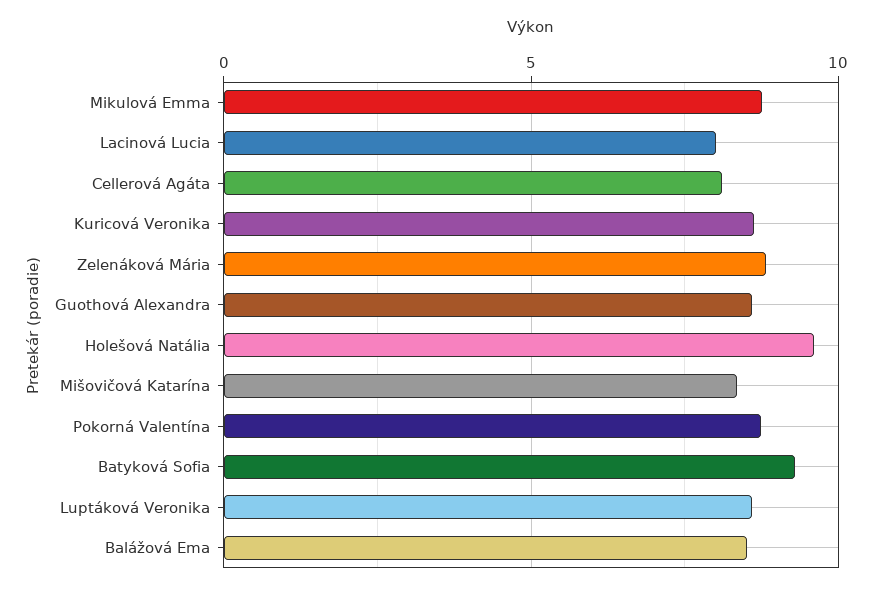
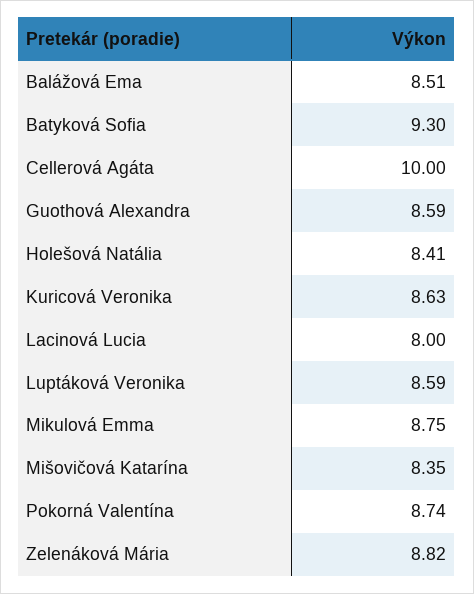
Cellerová Agáta: 8 -> 10
Holešová Natália: 9.5 -> 8.41

